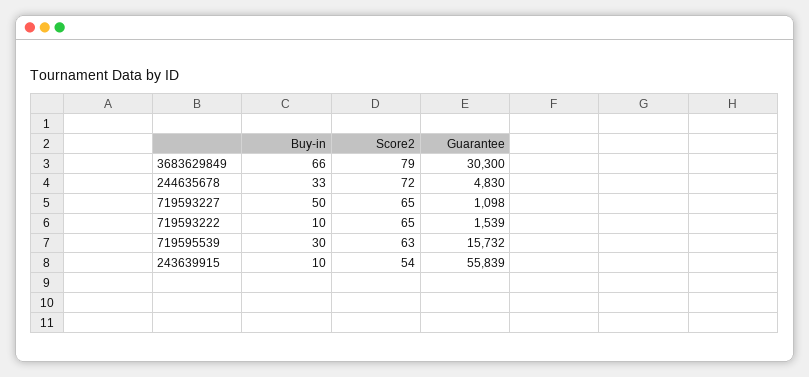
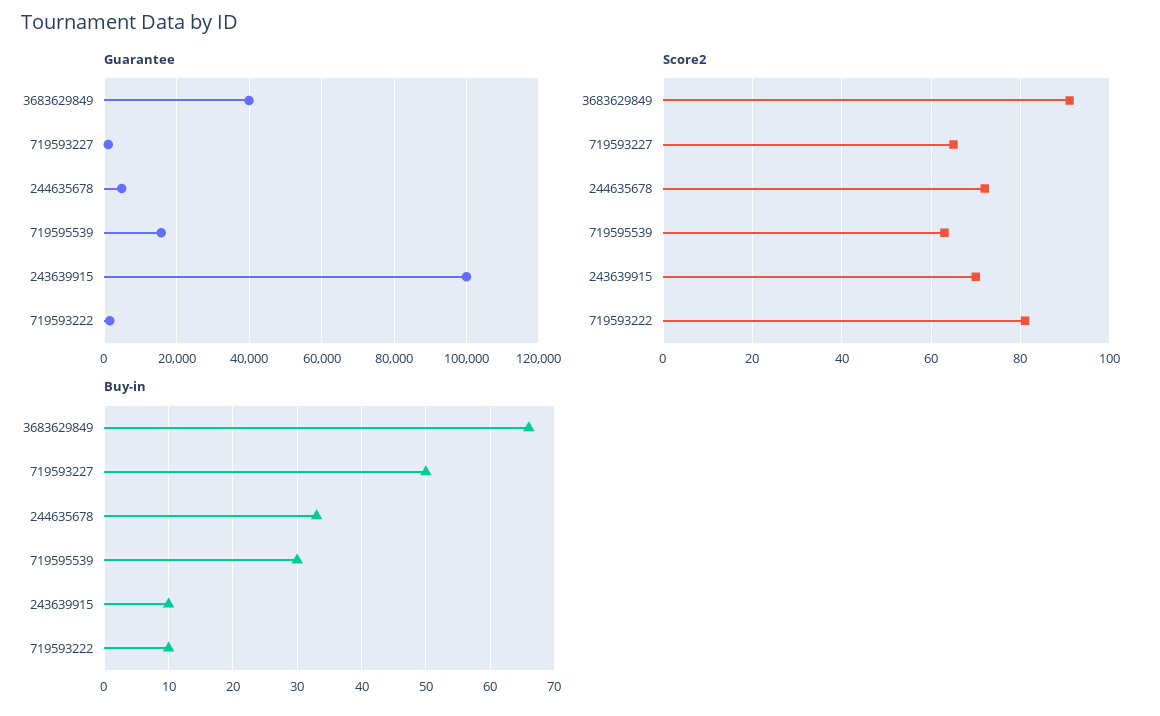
Score2, 3683629849: 79 -> 90
Guarantee, 3683629849: 30300 -> 40000
Score2, 719593222: 65 -> 80
Score2, 243639915: 54 -> 70
Guarantee, 243639915: 55839 -> 100000

